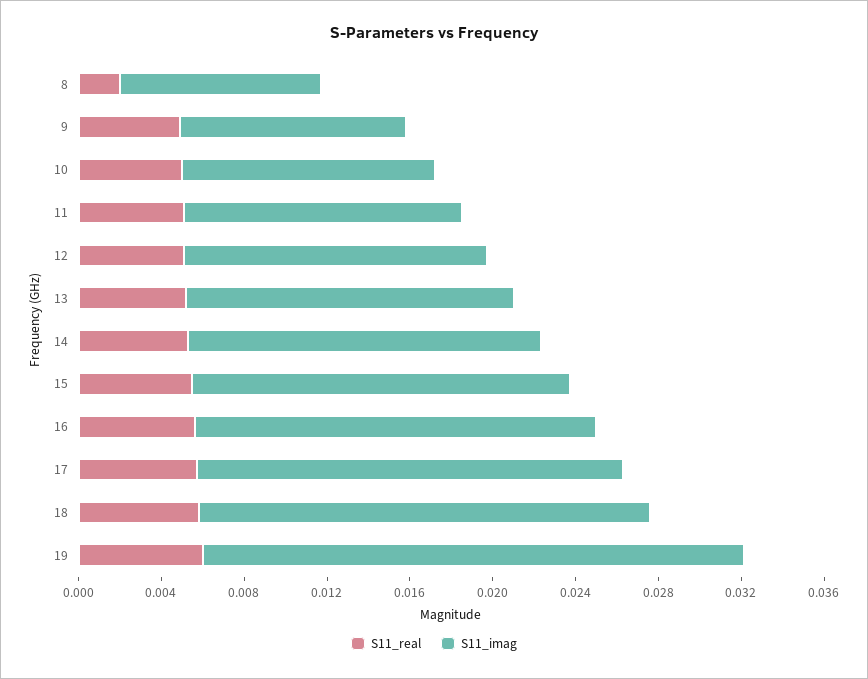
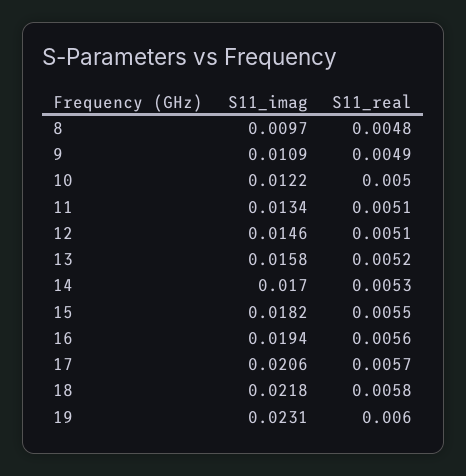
S11_real, 8: 0.002 -> 0.0048
S11_imag, 19: 0.026 -> 0.0231

